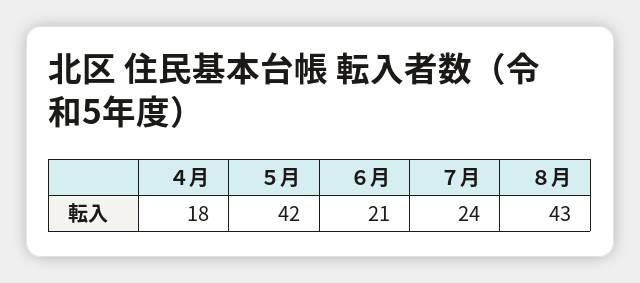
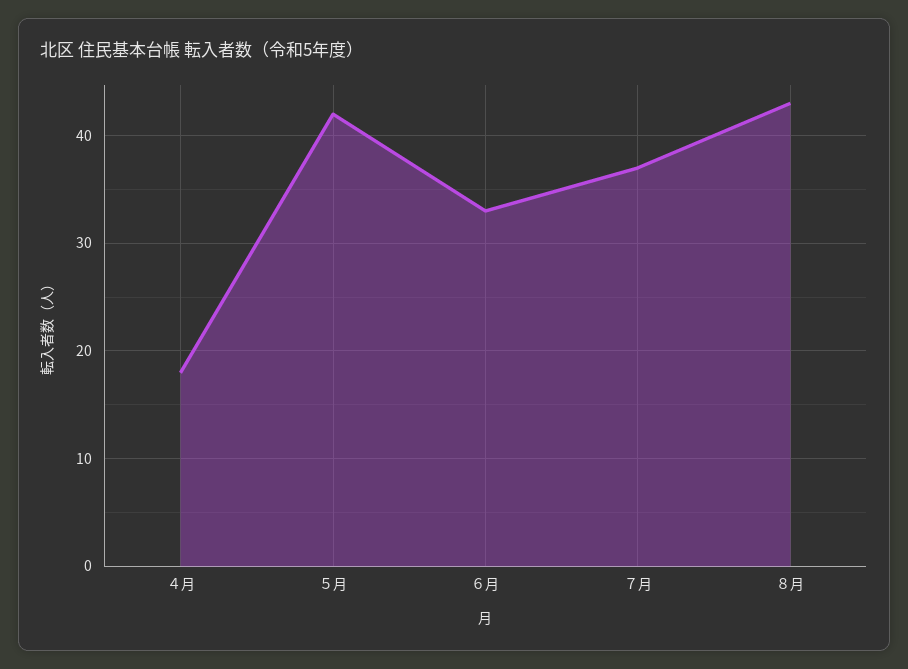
６月: 21 -> 33
７月: 24 -> 37

